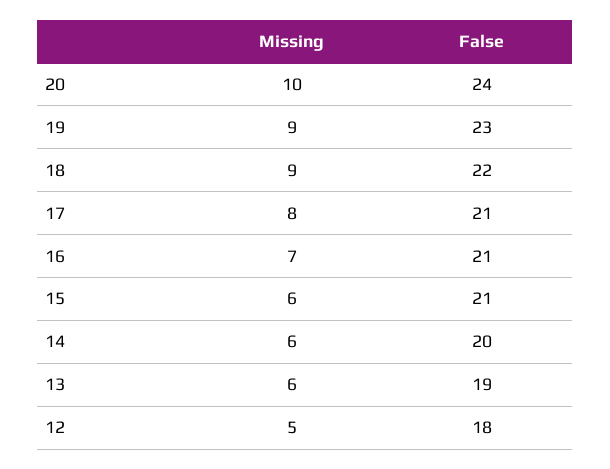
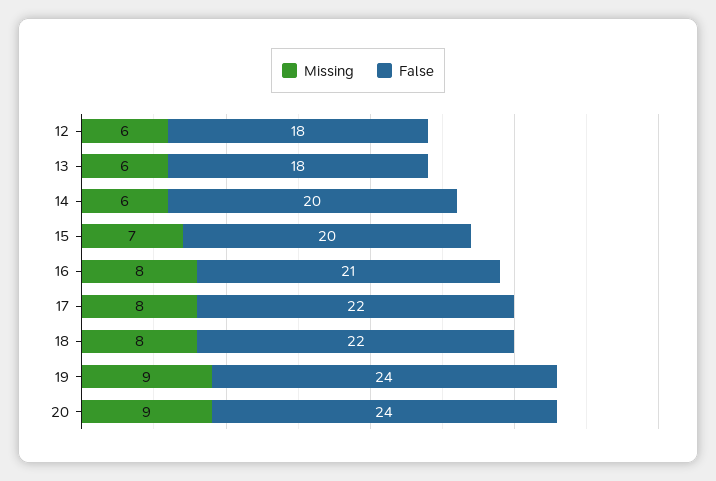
Missing, 20: 10 -> 9
False, 19: 23 -> 24
Missing, 18: 9 -> 8
False, 17: 21 -> 22
Missing, 16: 7 -> 8
Missing, 15: 6 -> 7
False, 15: 21 -> 20
False, 13: 19 -> 18
Missing, 12: 5 -> 6

